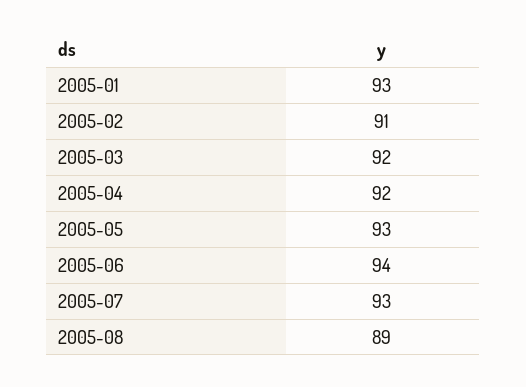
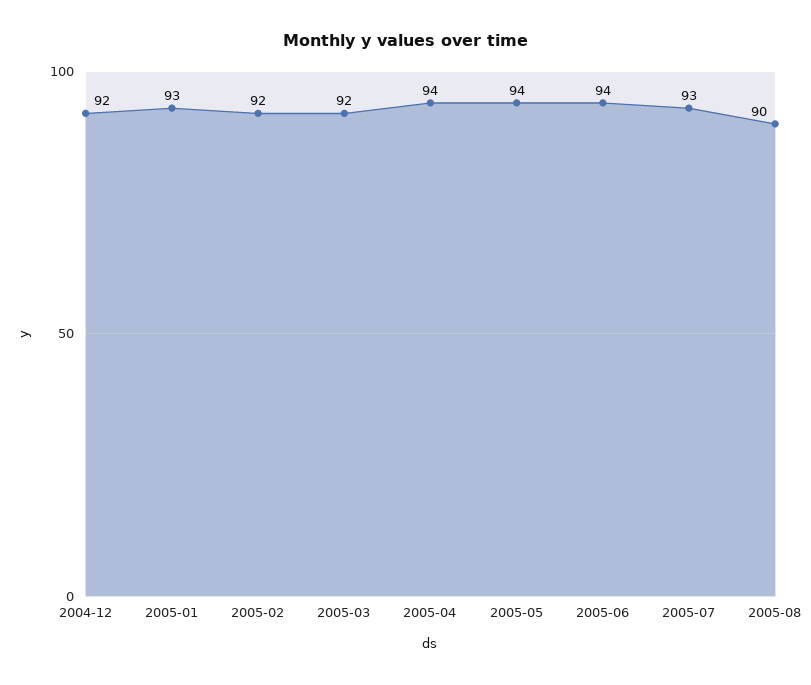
2005-02: 91 -> 92
2005-04: 92 -> 94
2005-05: 93 -> 94
2005-08: 89 -> 90
2004-12: none -> 92

